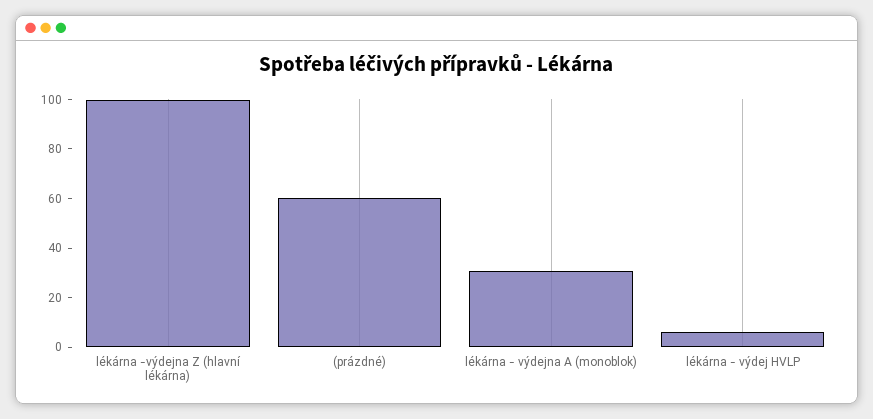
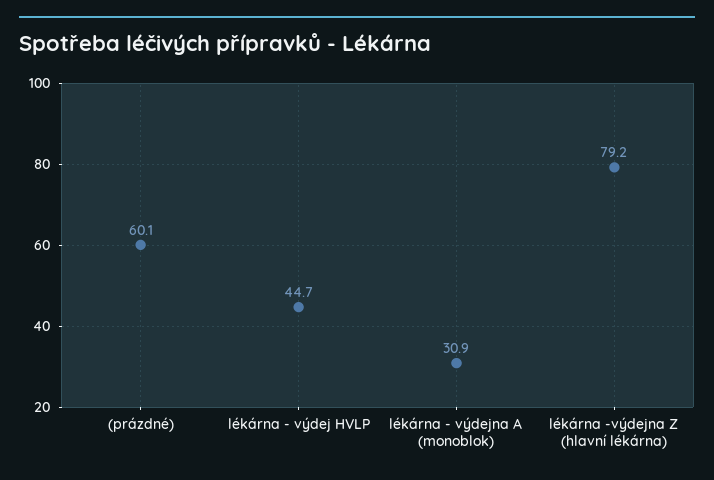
lékárna -výdejna Z (hlavní lékárna): 100 -> 79.2
lékárna - výdej HVLP: 5 -> 44.7

